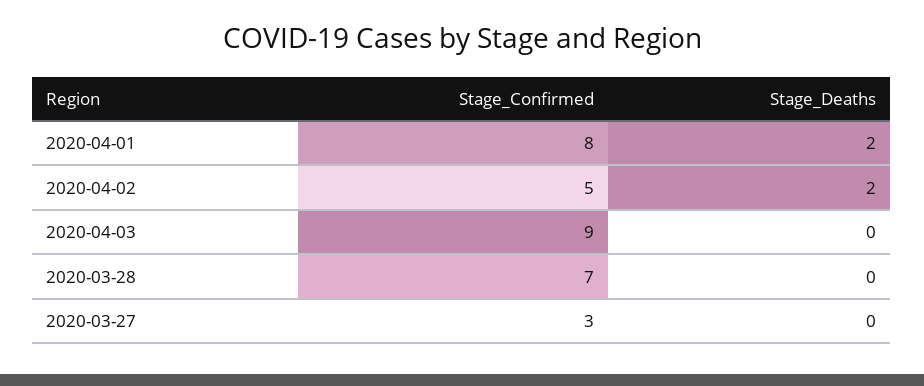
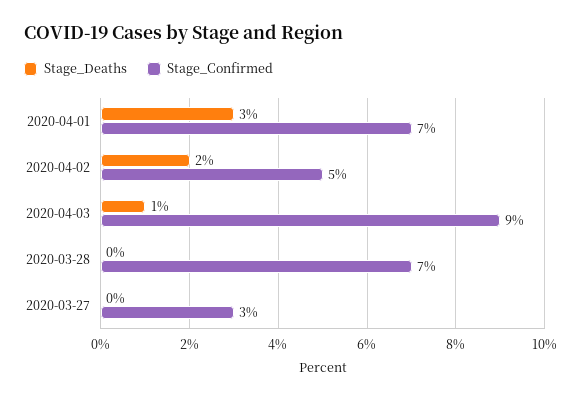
Stage_Confirmed, 2020-04-01: 8 -> 7
Stage_Deaths, 2020-04-01: 2 -> 3
Stage_Deaths, 2020-04-03: 0 -> 1

